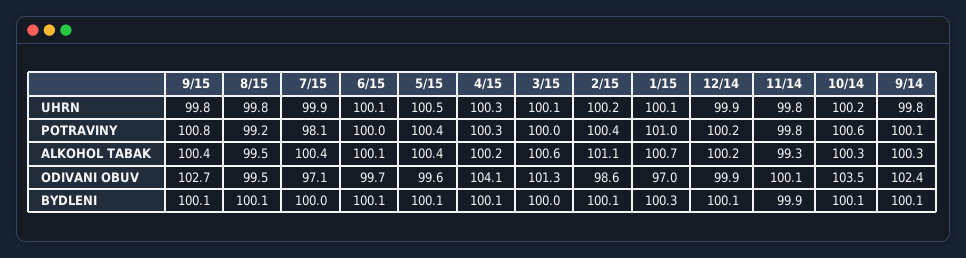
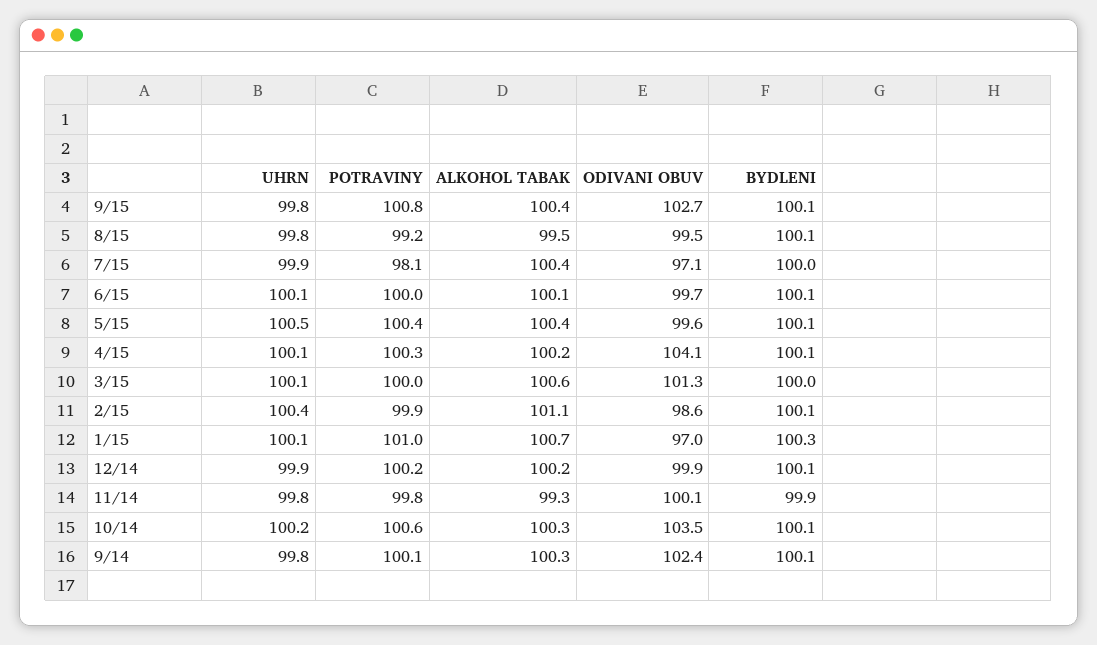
4/15, UHRN: 100.3 -> 100.1
2/15, UHRN: 100.2 -> 100.4
2/15, POTRAVINY: 100.4 -> 99.9

